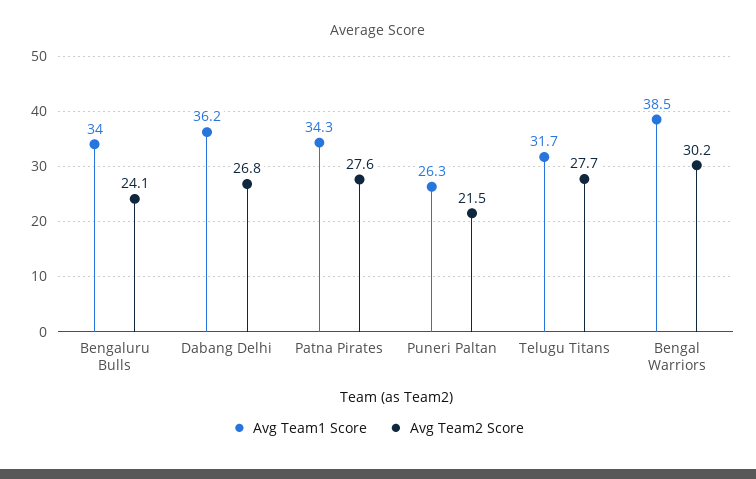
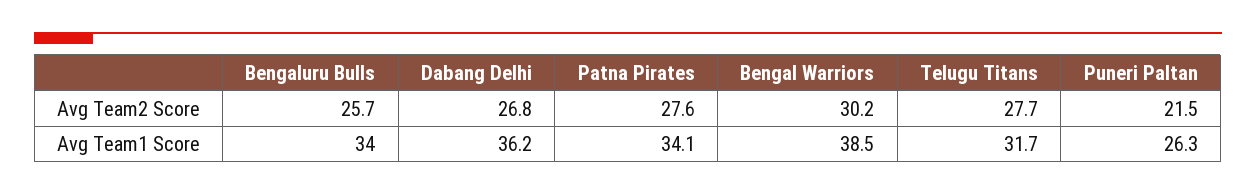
Avg Team2 Score, Bengaluru Bulls: 24.1 -> 25.7
Avg Team1 Score, Patna Pirates: 34.3 -> 34.1

